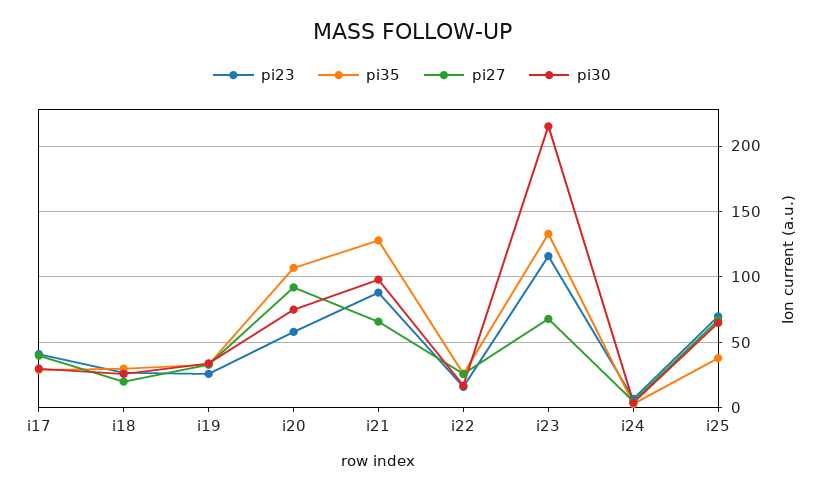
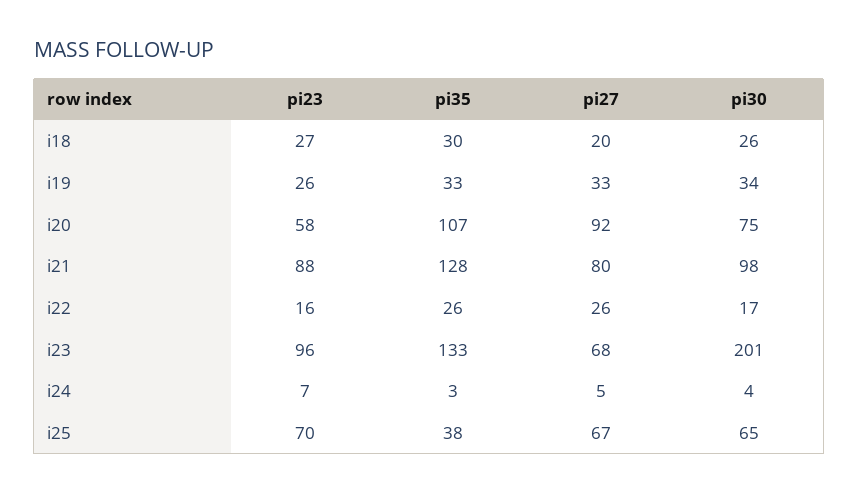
pi23, i17: 40 -> none
pi35, i17: 30 -> none
pi27, i17: 40 -> none
pi30, i17: 30 -> none
pi27, i21: 65 -> 80
pi23, i23: 115 -> 96
pi30, i23: 215 -> 201

